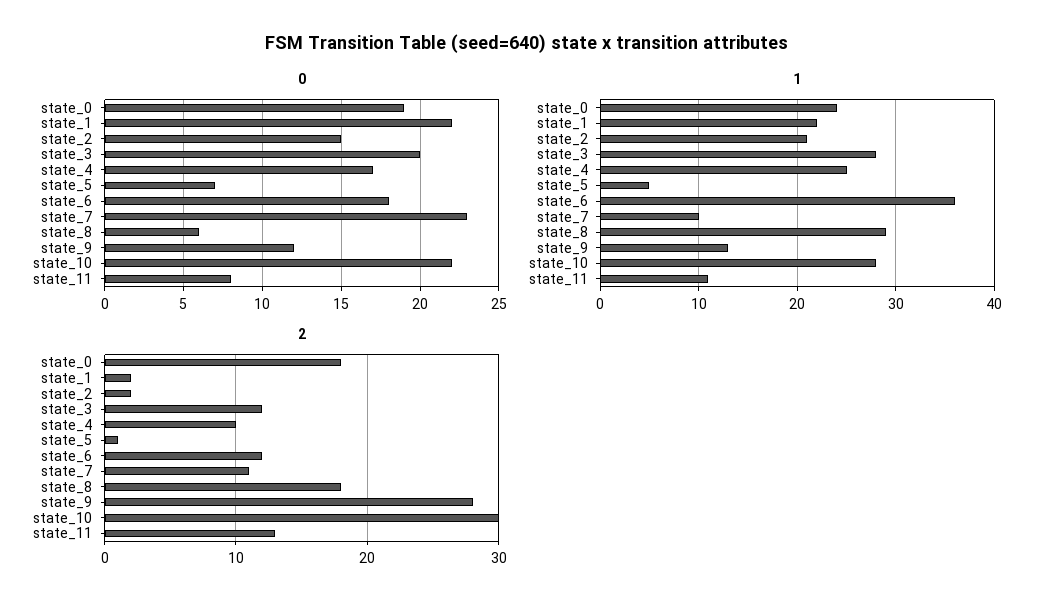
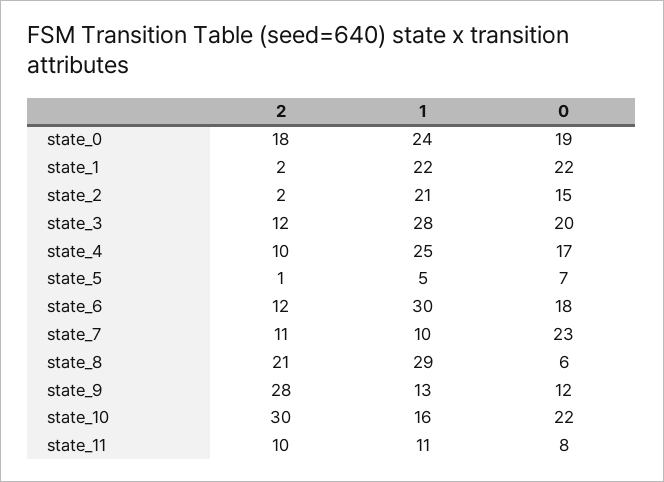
1, state_6: 36 -> 30
1, state_10: 28 -> 16
2, state_8: 18 -> 21
2, state_11: 13 -> 10

